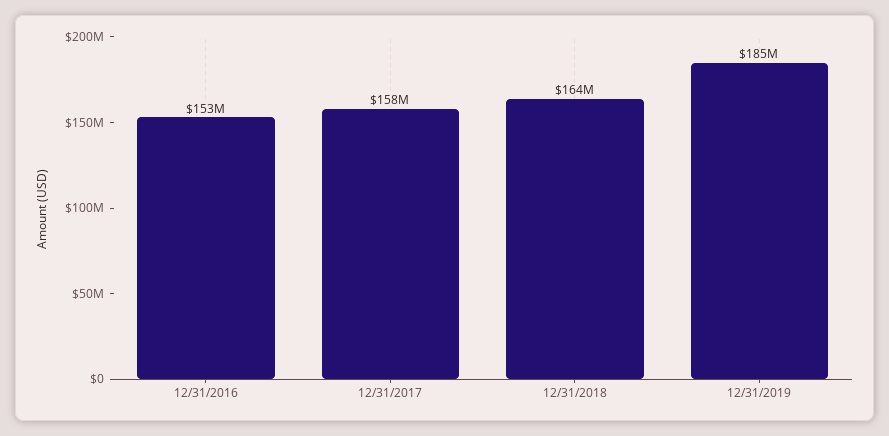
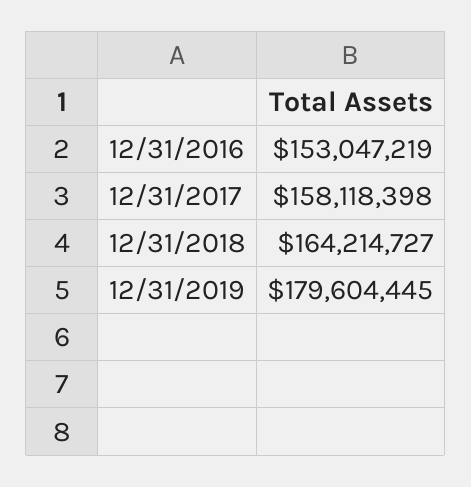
12/31/2019: 185000000 -> 179604445

